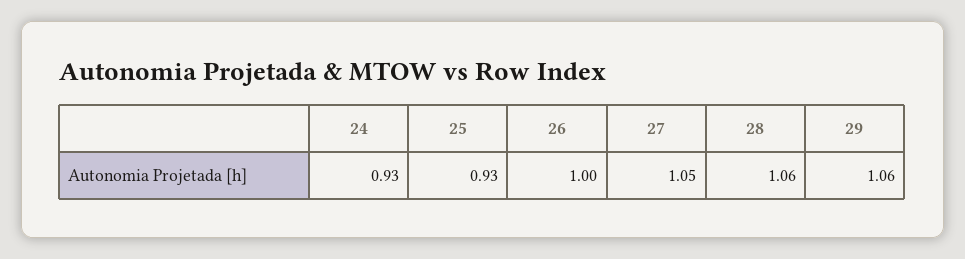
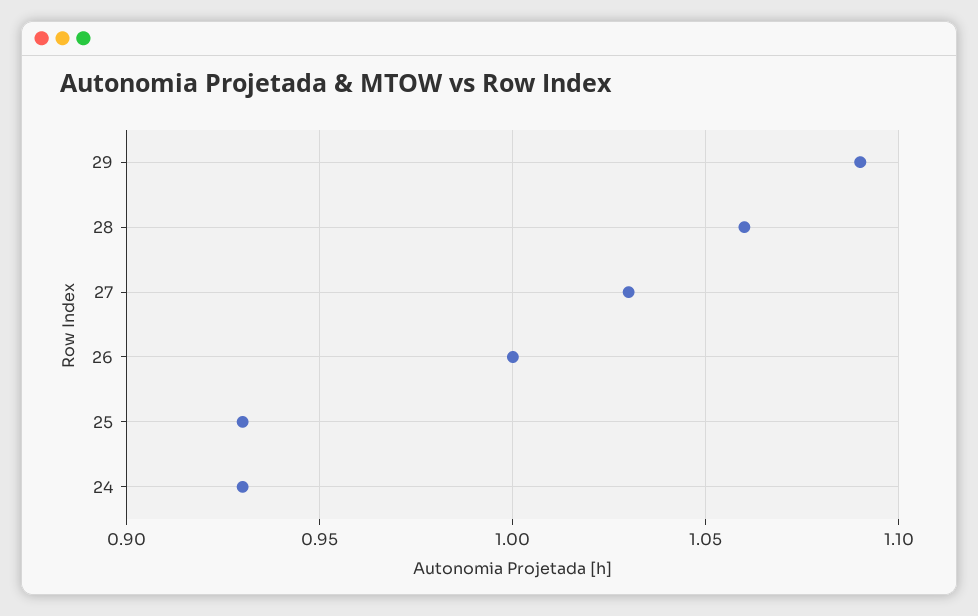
27: 1.05 -> 1.03
29: 1.06 -> 1.09

